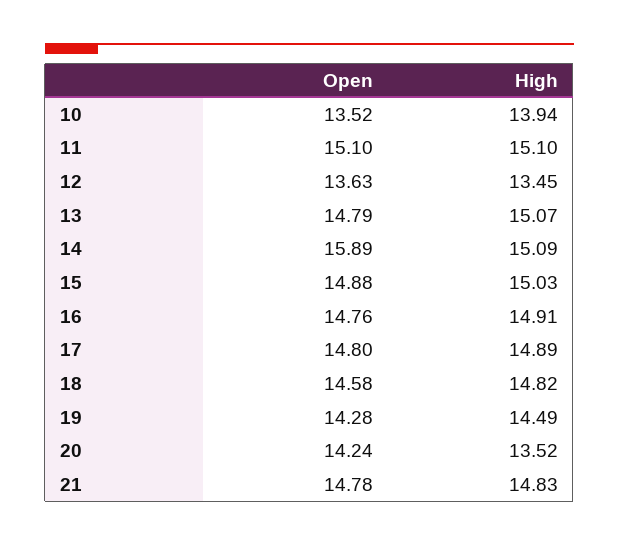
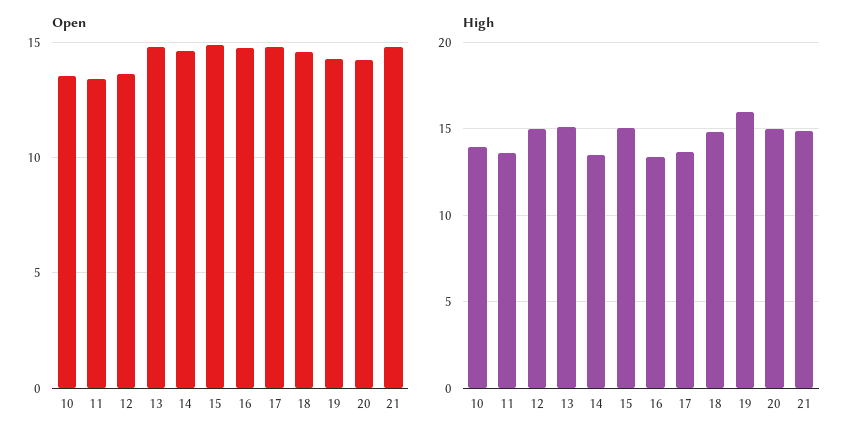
Open, 11: 15.1 -> 13.5
High, 11: 15.1 -> 13.5
High, 12: 13.45 -> 15
Open, 14: 15.89 -> 14.5
High, 14: 15.09 -> 13.5
High, 16: 14.91 -> 13.5
High, 17: 14.89 -> 13.5
High, 19: 14.49 -> 16
High, 20: 13.52 -> 15

